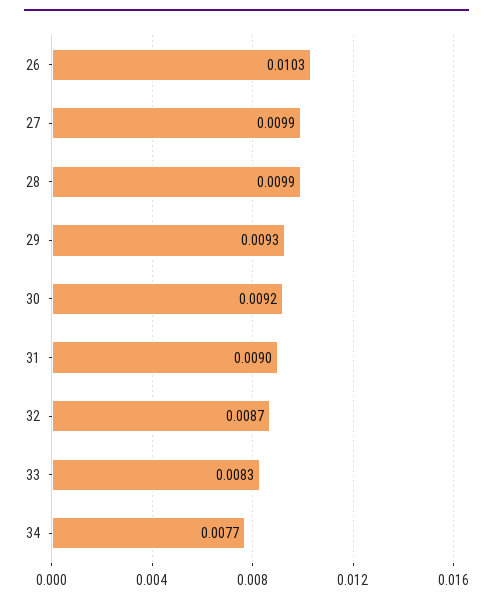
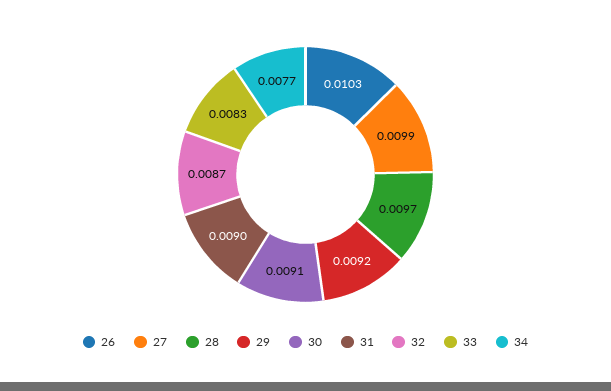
28: 0.0099 -> 0.0097
29: 0.0093 -> 0.0092
30: 0.0092 -> 0.0091

